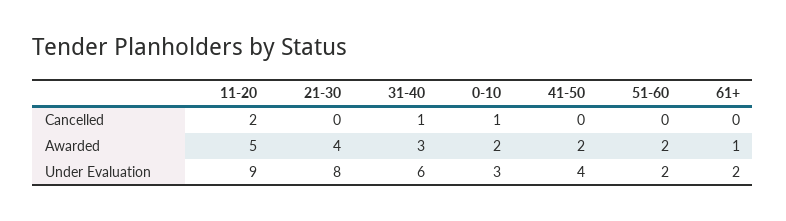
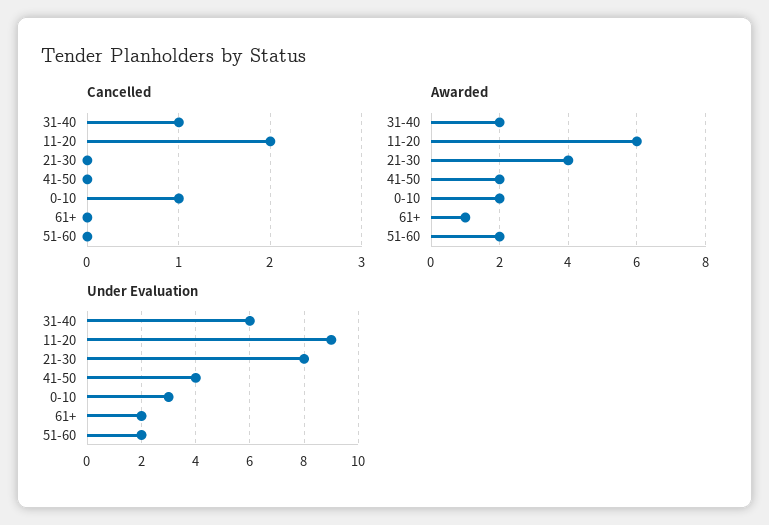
Awarded, 11-20: 5 -> 6
Awarded, 31-40: 3 -> 2

